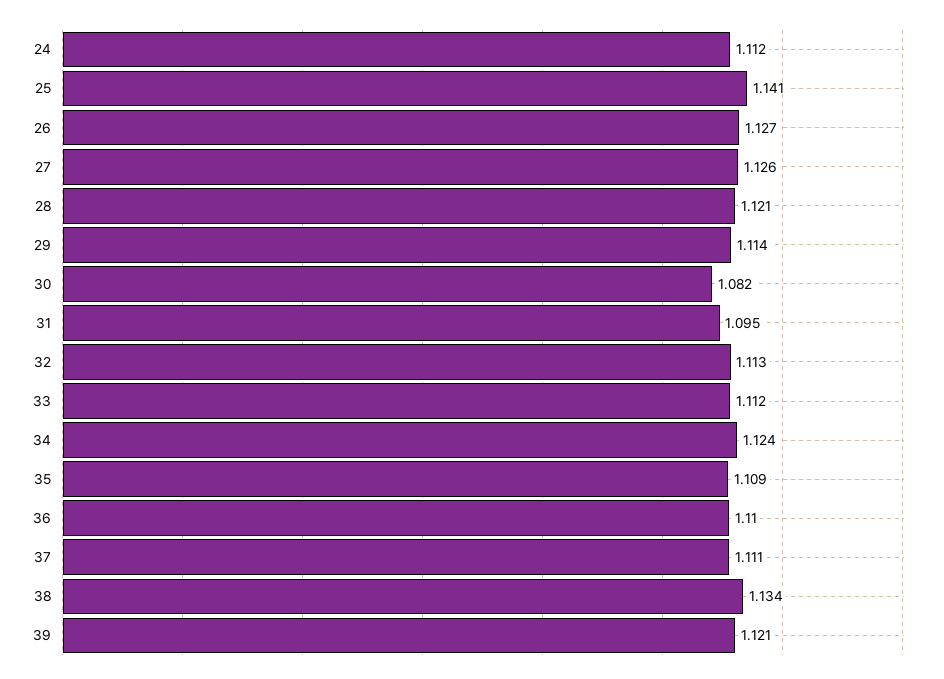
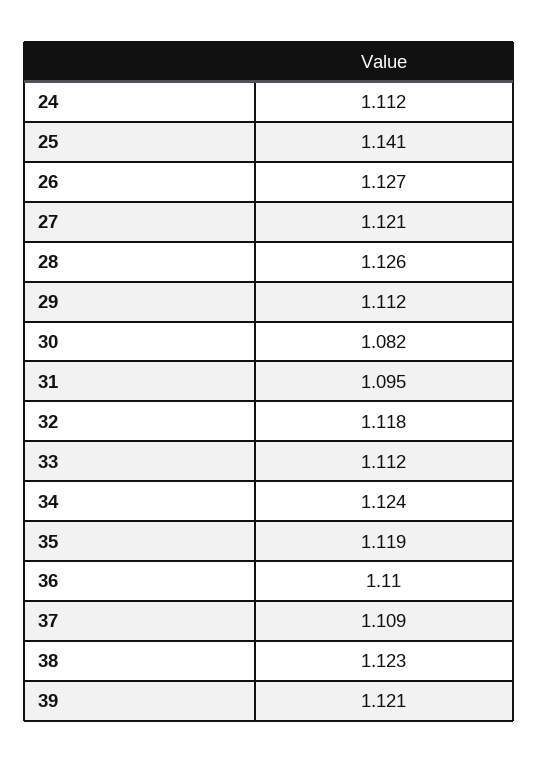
27: 1.126 -> 1.121
28: 1.121 -> 1.126
29: 1.114 -> 1.112
32: 1.113 -> 1.118
35: 1.109 -> 1.119
37: 1.111 -> 1.109
38: 1.134 -> 1.123

